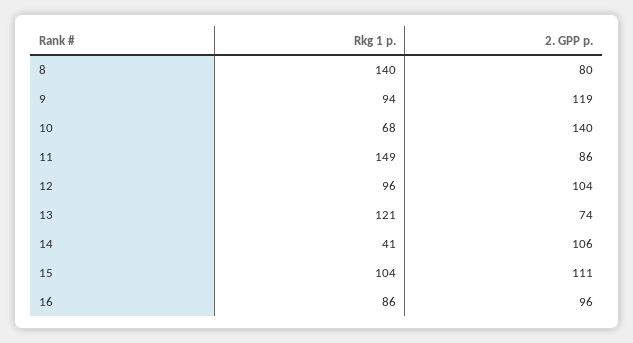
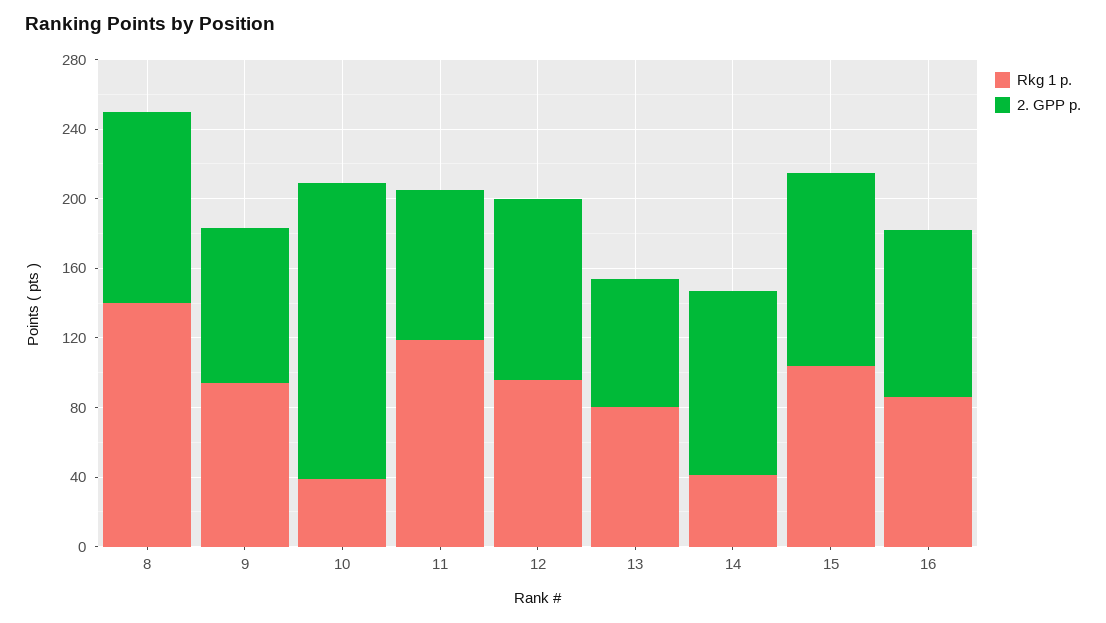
2. GPP p., 8: 80 -> 110
2. GPP p., 9: 119 -> 90
Rkg 1 p., 10: 68 -> 40
2. GPP p., 10: 140 -> 170
Rkg 1 p., 11: 149 -> 120
Rkg 1 p., 13: 121 -> 80

